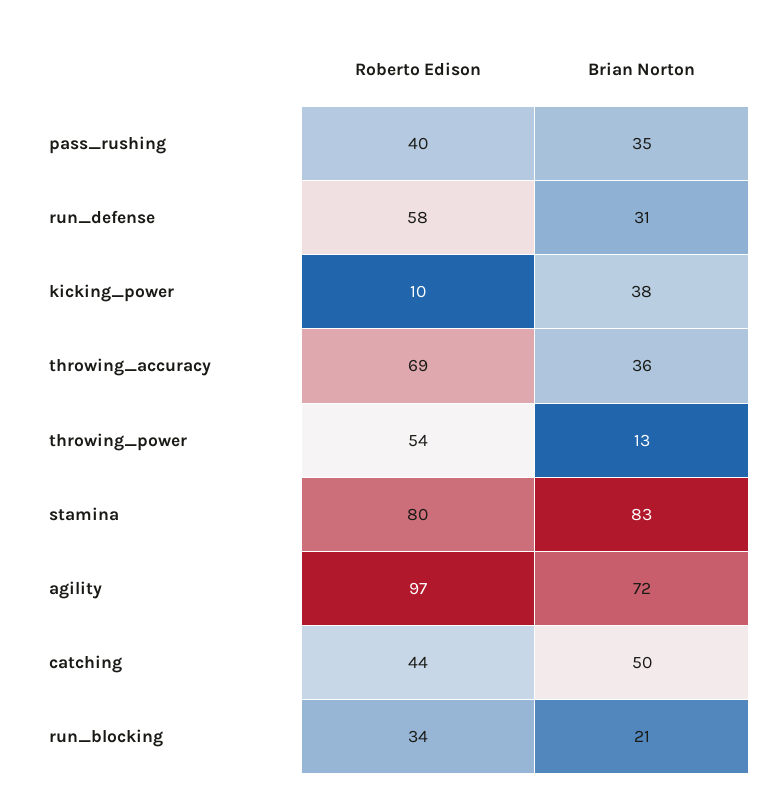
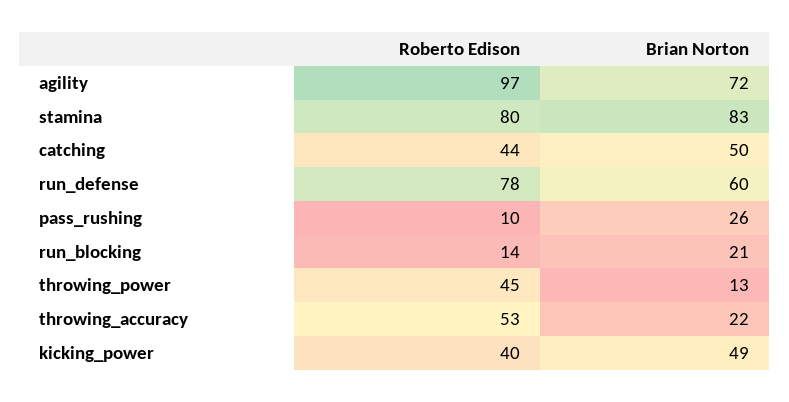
Roberto Edison, pass_rushing: 40 -> 10
Brian Norton, pass_rushing: 35 -> 26
Roberto Edison, run_defense: 58 -> 78
Brian Norton, run_defense: 31 -> 60
Roberto Edison, kicking_power: 10 -> 40
Brian Norton, kicking_power: 38 -> 49
Roberto Edison, throwing_accuracy: 69 -> 53
Brian Norton, throwing_accuracy: 36 -> 22
Roberto Edison, throwing_power: 54 -> 45
Roberto Edison, run_blocking: 34 -> 14

